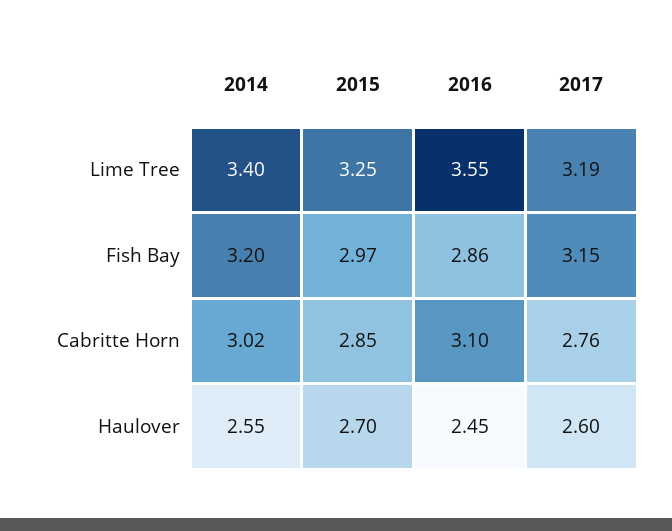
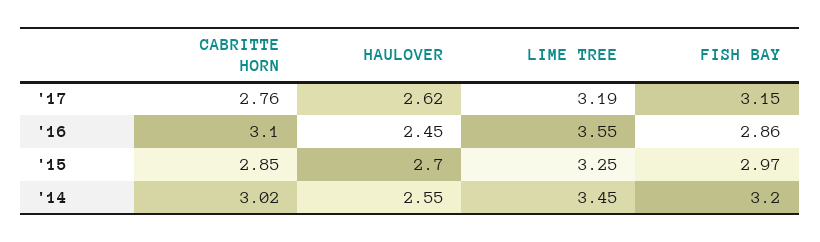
2014, Lime Tree: 3.4 -> 3.45
2017, Haulover: 2.6 -> 2.62

